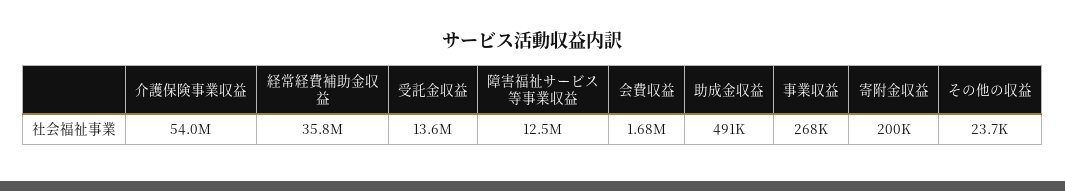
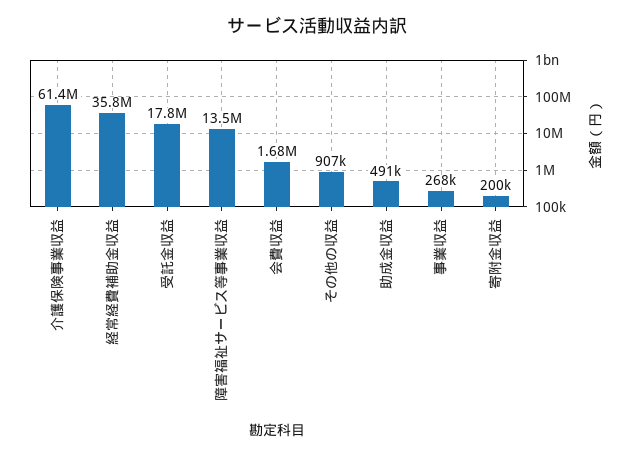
介護保険事業収益: 54000000 -> 61400000
受託金収益: 13600000 -> 17800000
障害福祉サービス等事業収益: 12500000 -> 13500000
その他の収益: 23700 -> 907000

